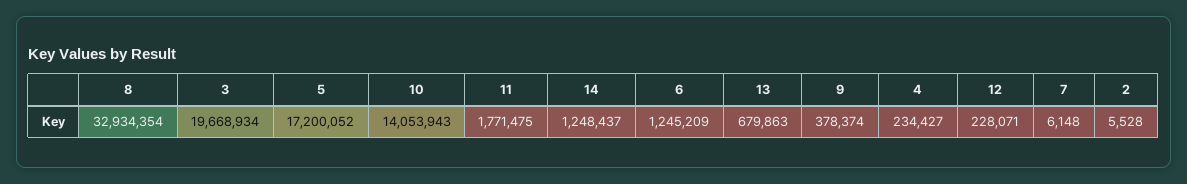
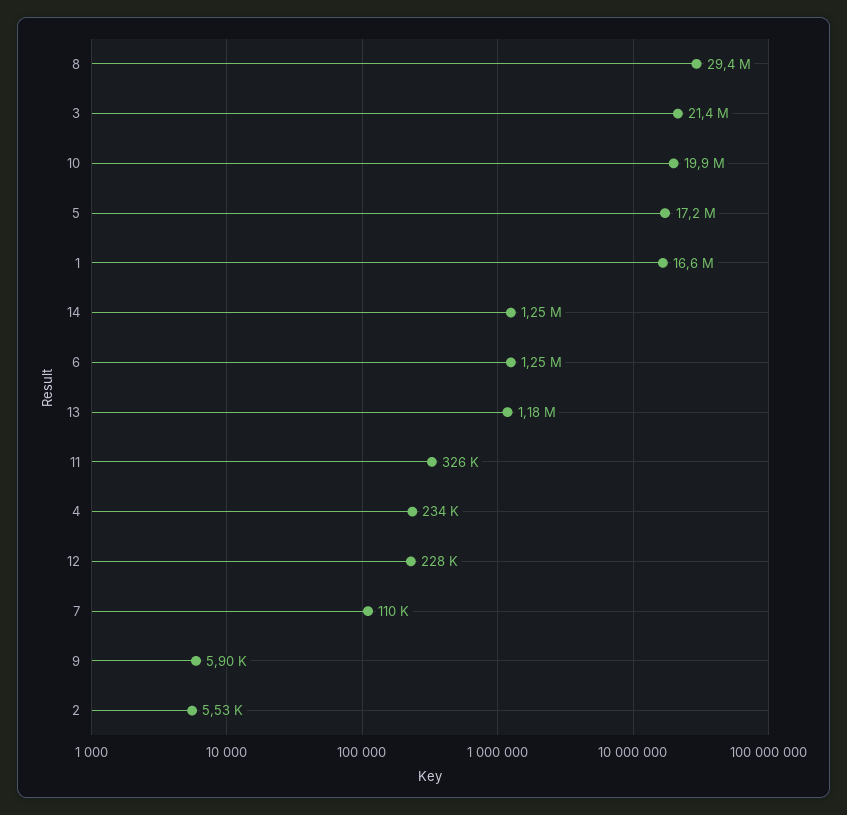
8: 32934354 -> 29400000
3: 19668934 -> 21400000
10: 14053943 -> 19900000
11: 1771475 -> 326000
13: 679863 -> 1180000
9: 378374 -> 5900
7: 6148 -> 110000
1: none -> 16600000

